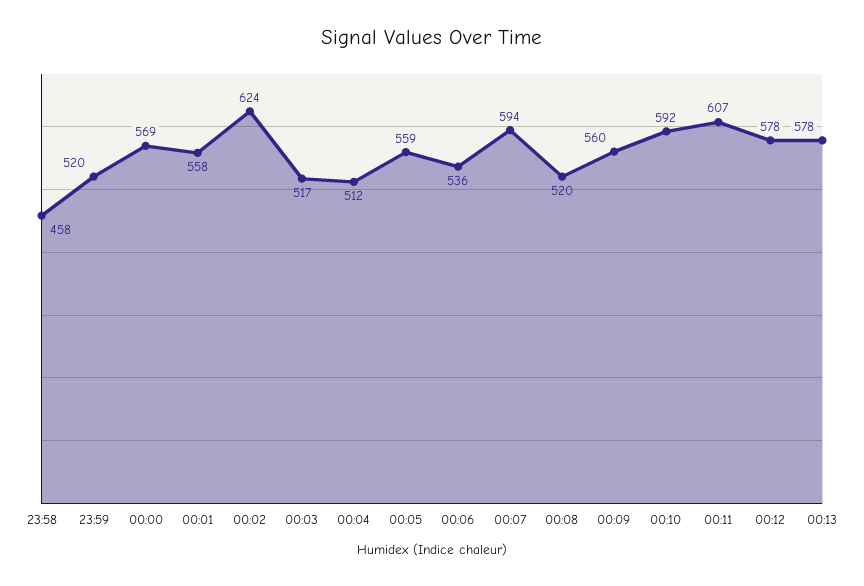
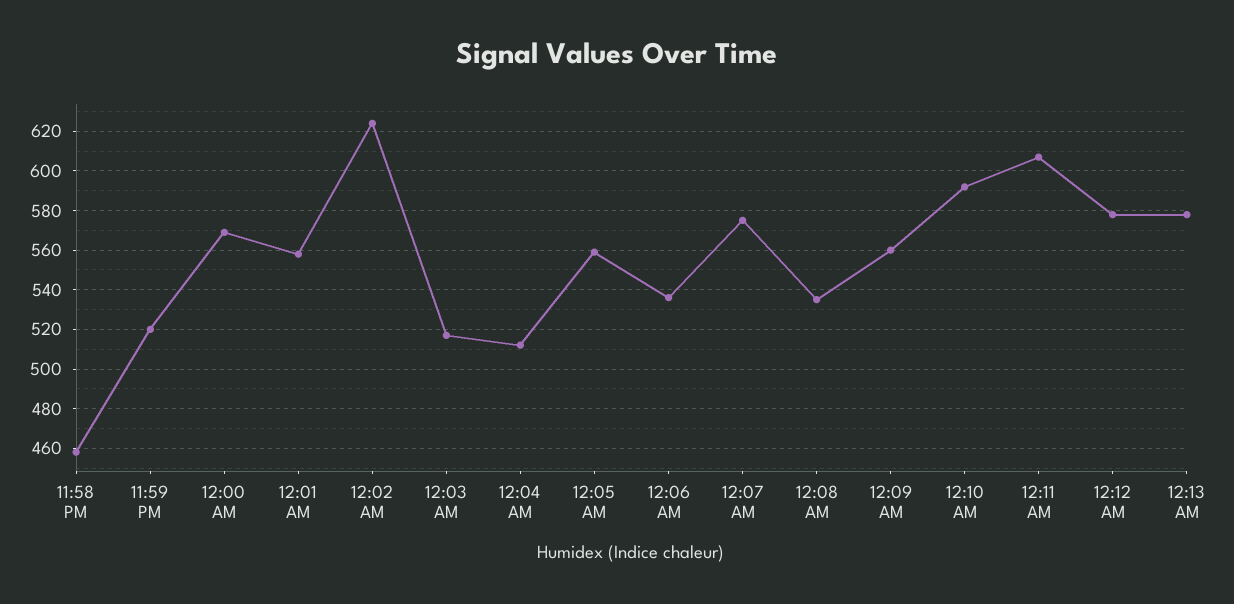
00:07: 594 -> 575
00:08: 520 -> 535

